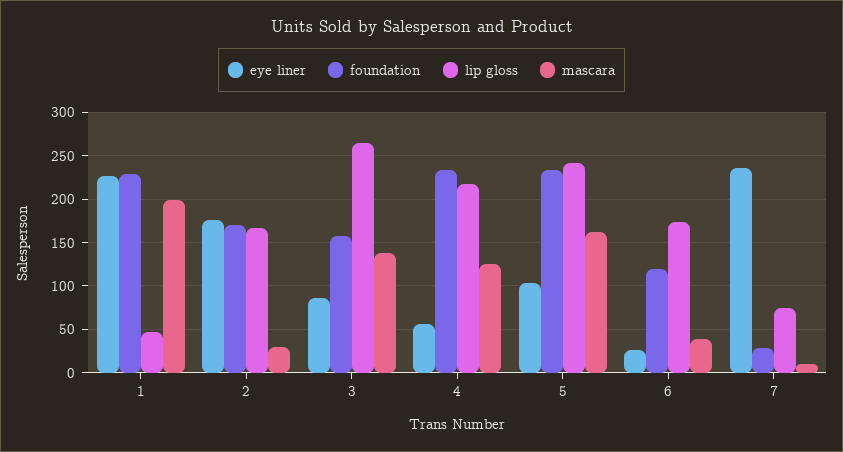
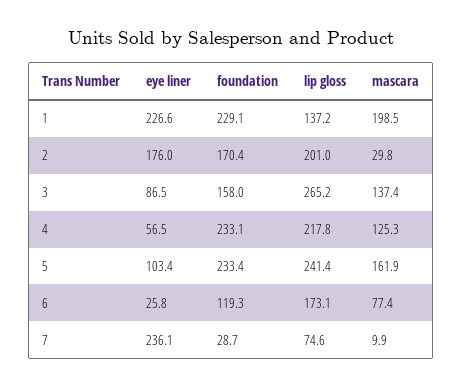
lip gloss, 1: 50 -> 137.2
lip gloss, 2: 170 -> 201
mascara, 6: 40 -> 77.4

